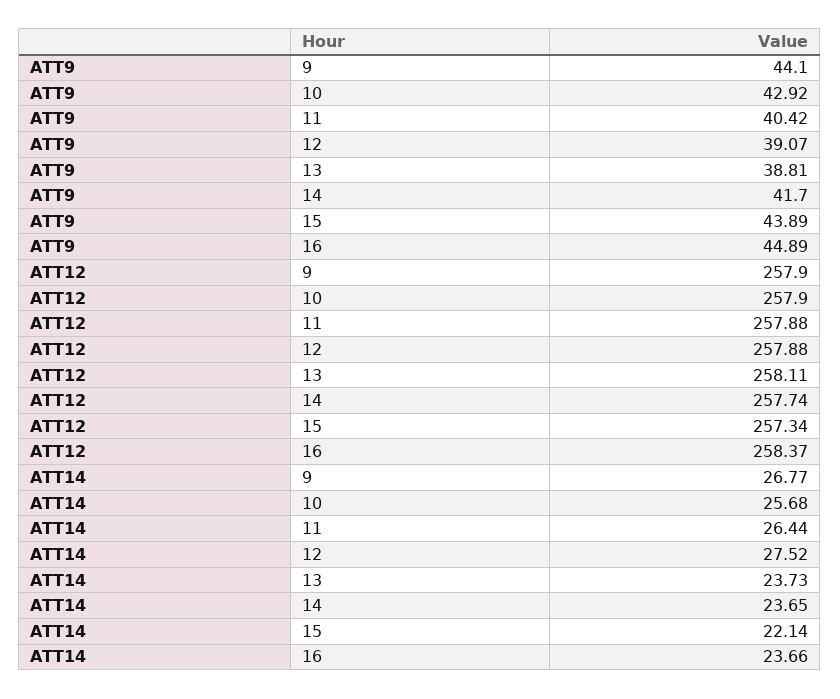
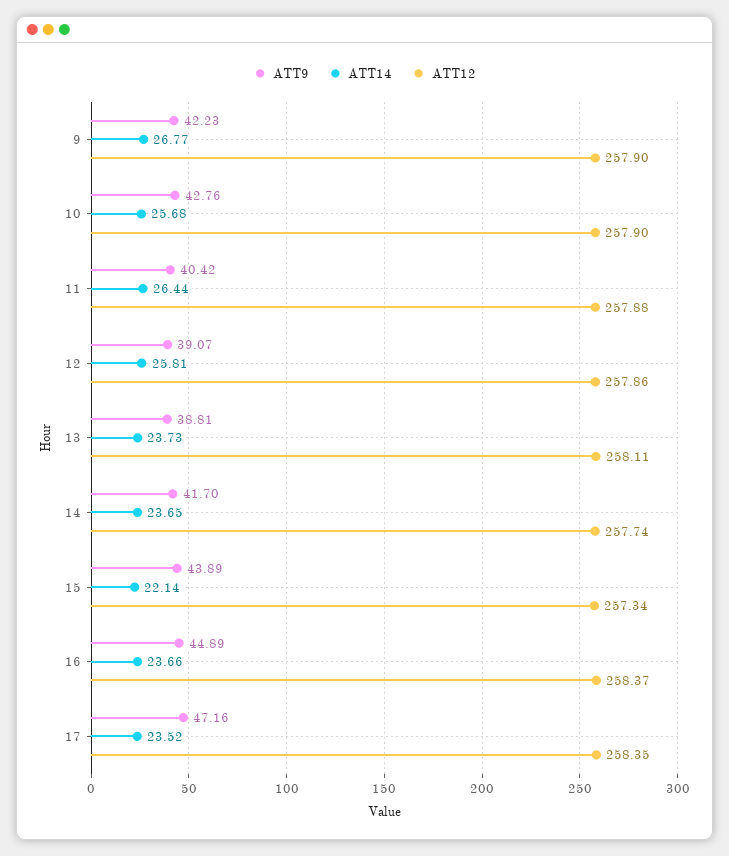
ATT9, 9: 44.1 -> 42.23
ATT9, 10: 42.92 -> 42.76
ATT12, 12: 257.88 -> 257.86
ATT14, 12: 27.52 -> 25.81
ATT9, 17: none -> 47.16
ATT14, 17: none -> 23.52
ATT12, 17: none -> 258.35

